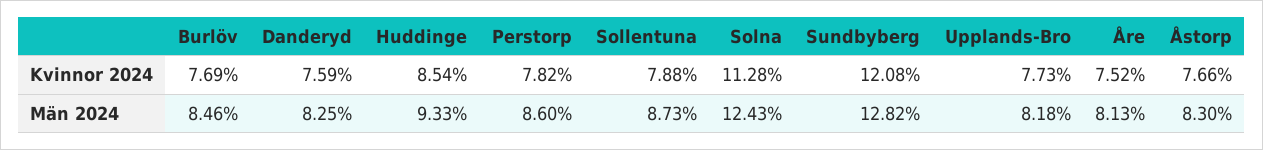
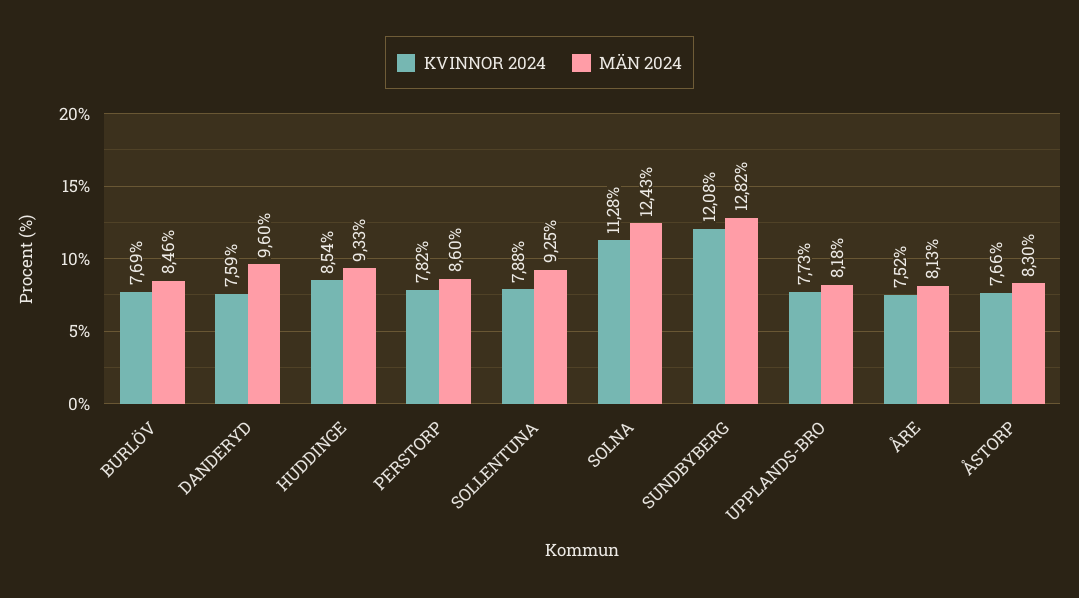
Män 2024, Danderyd: 8.25 -> 9.6
Män 2024, Sollentuna: 8.73 -> 9.25

